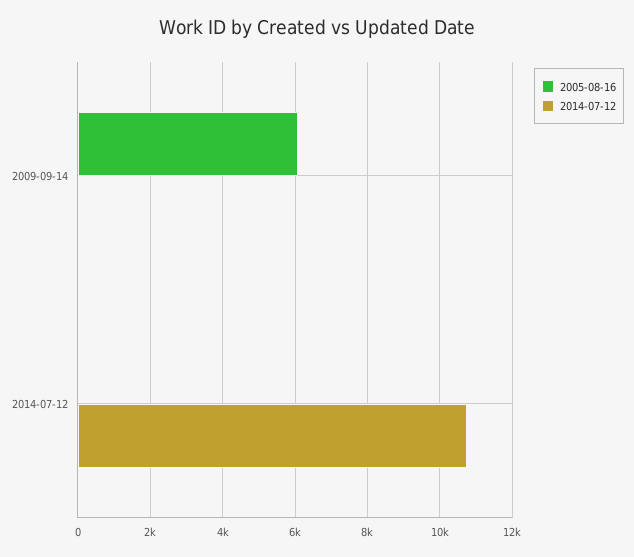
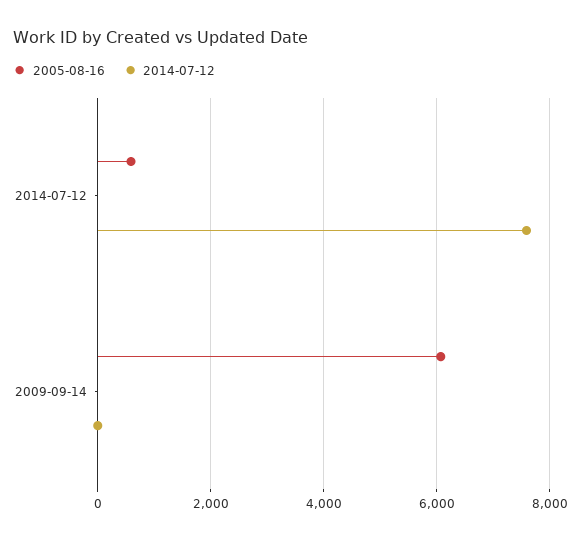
2005-08-16, 2014-07-12: 0 -> 600
2014-07-12, 2014-07-12: 10800 -> 7600

